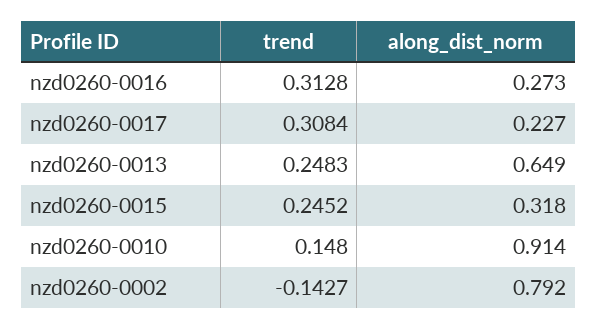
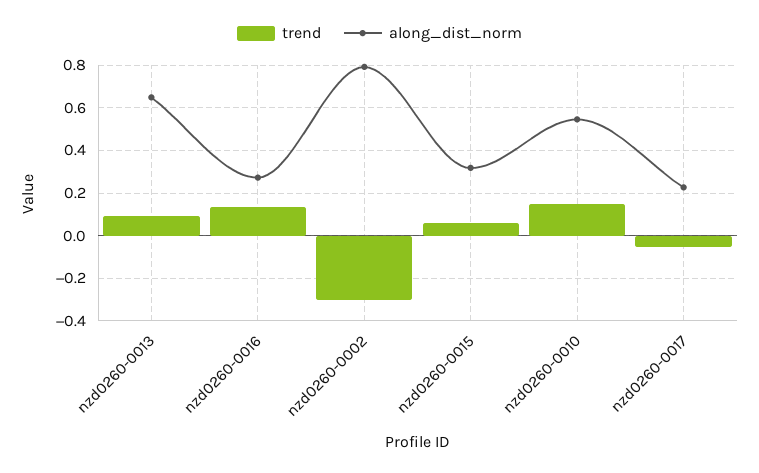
trend, nzd0260-0016: 0.3128 -> 0.15
trend, nzd0260-0017: 0.3084 -> -0.05
trend, nzd0260-0013: 0.2483 -> 0.1
trend, nzd0260-0015: 0.2452 -> 0.05
along_dist_norm, nzd0260-0010: 0.914 -> 0.55
trend, nzd0260-0002: -0.1427 -> -0.3

